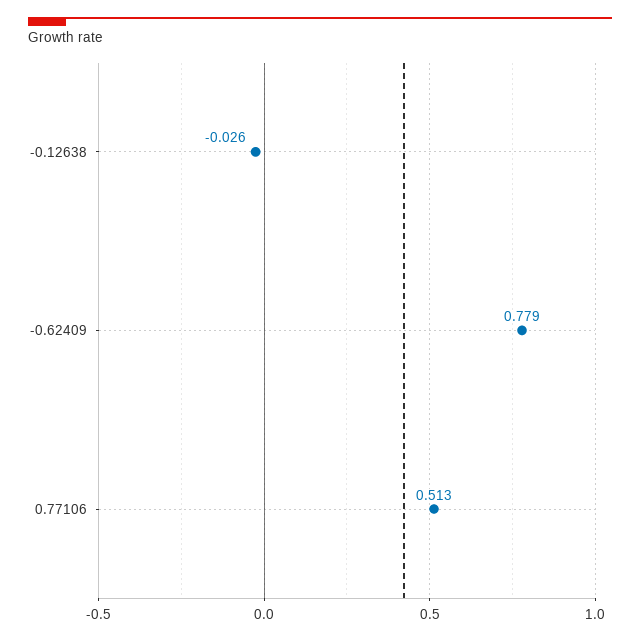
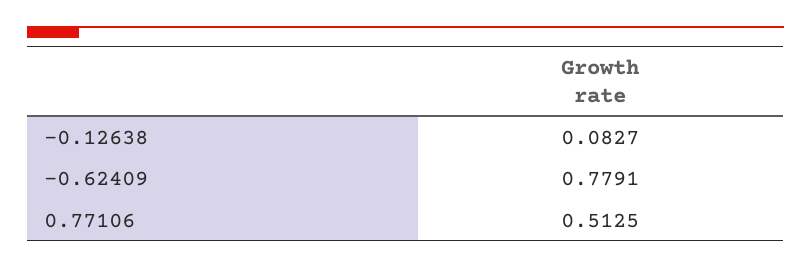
-0.12638: -0.026 -> 0.0827

